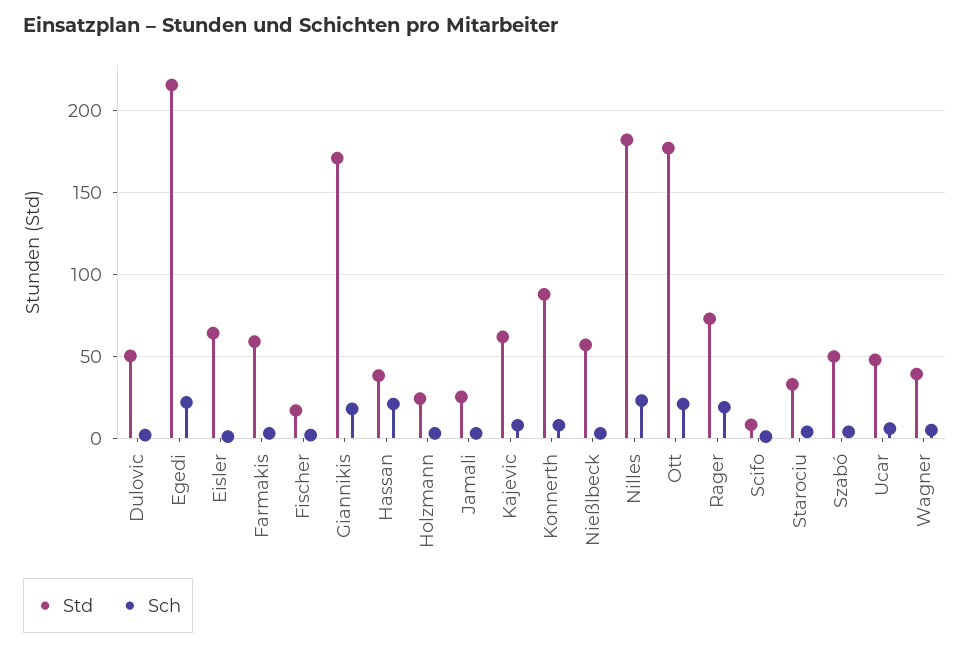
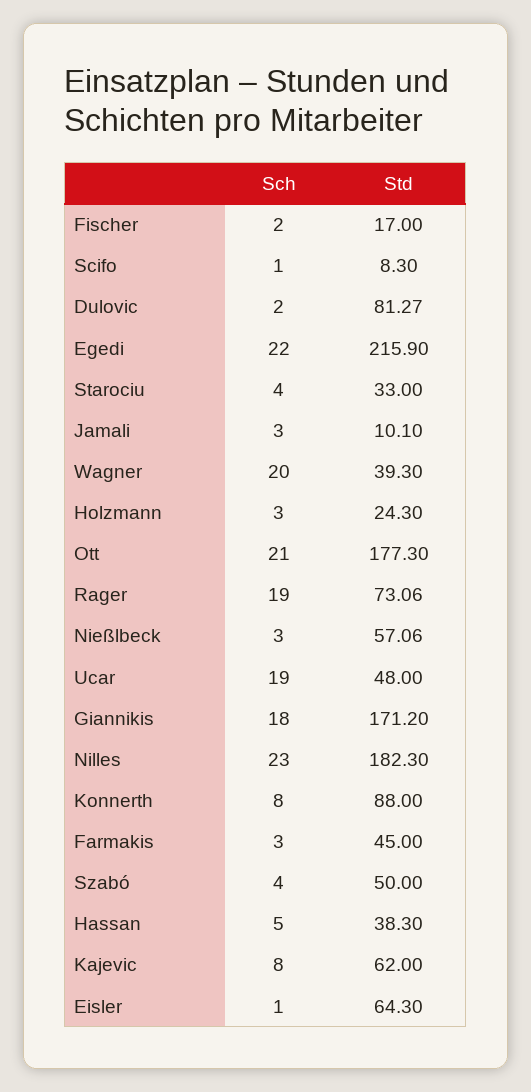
Std, Dulovic: 50 -> 81.27
Std, Farmakis: 60 -> 45
Sch, Hassan: 20 -> 5
Std, Jamali: 25 -> 10.1
Sch, Ucar: 5 -> 19
Sch, Wagner: 5 -> 20

